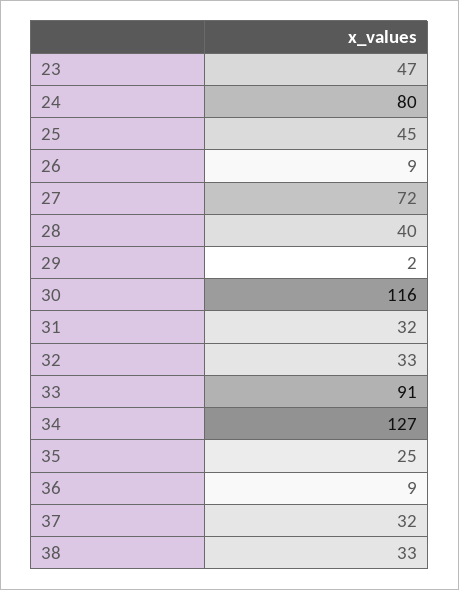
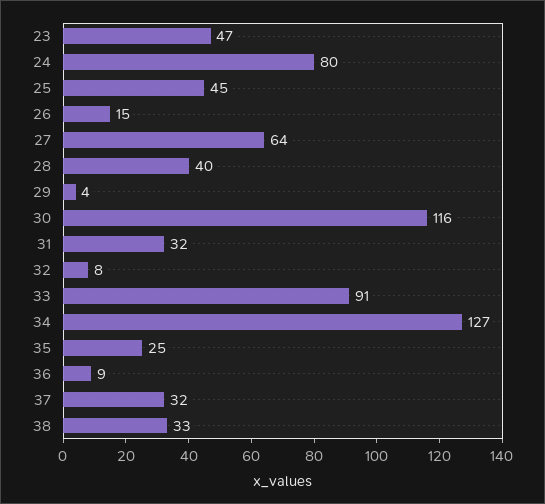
26: 9 -> 15
27: 72 -> 64
29: 2 -> 4
32: 33 -> 8

